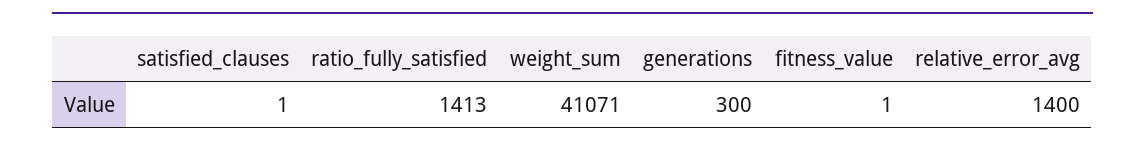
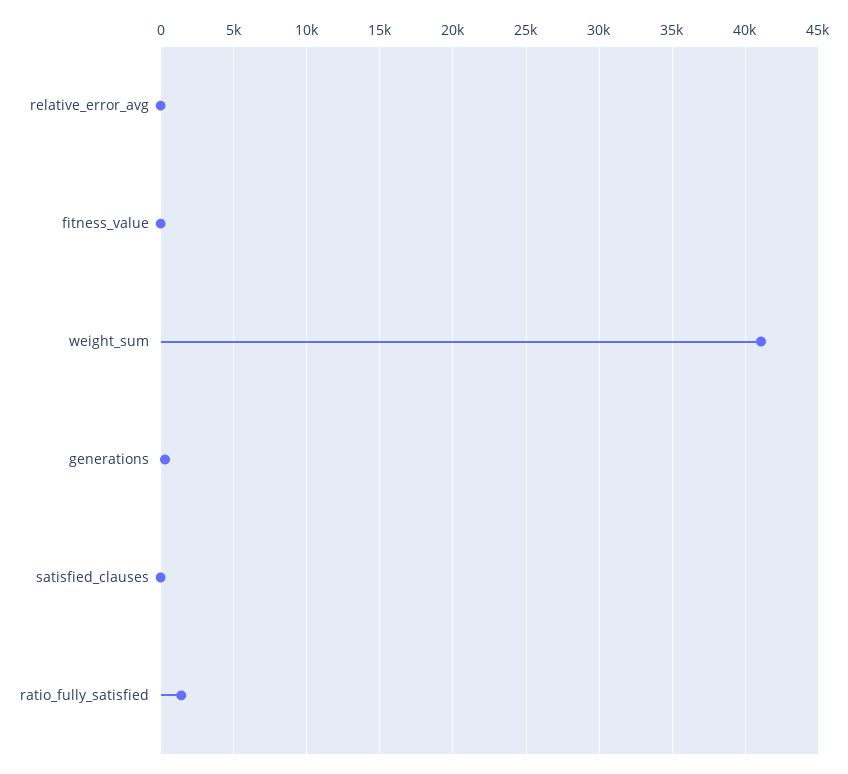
relative_error_avg: 1400 -> 0

